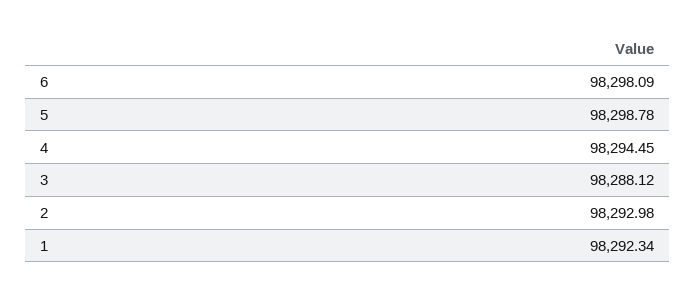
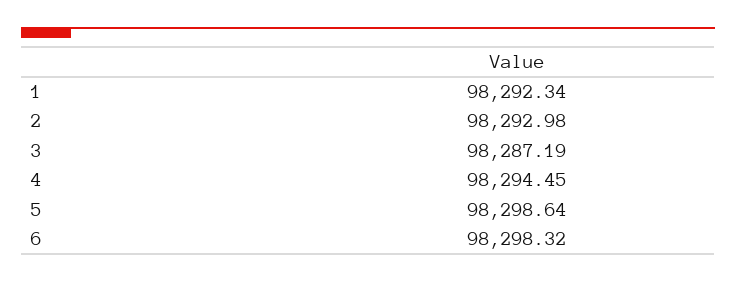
6: 98298.09 -> 98298.32
5: 98298.78 -> 98298.64
3: 98288.12 -> 98287.19

